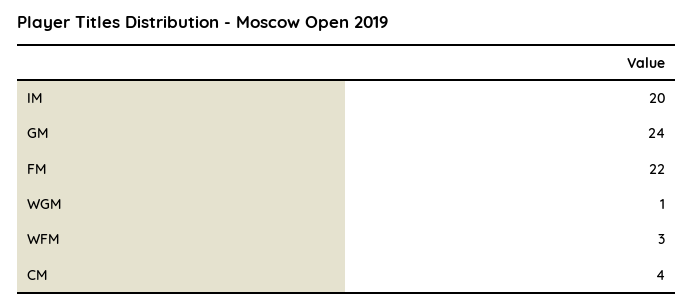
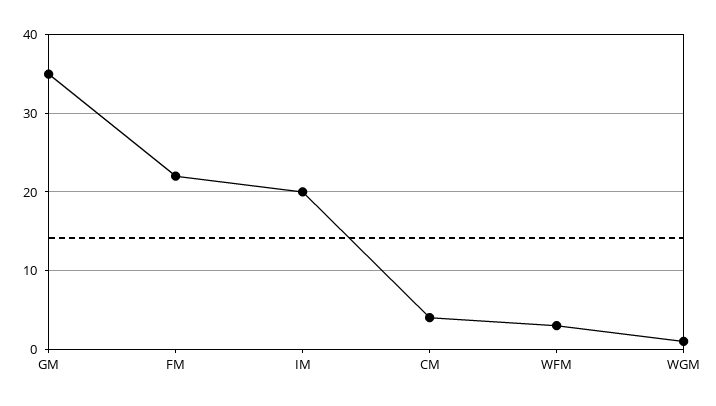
GM: 24 -> 35

